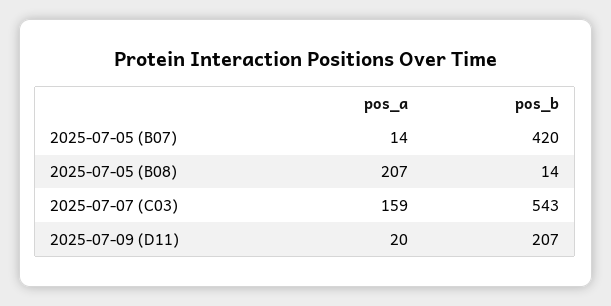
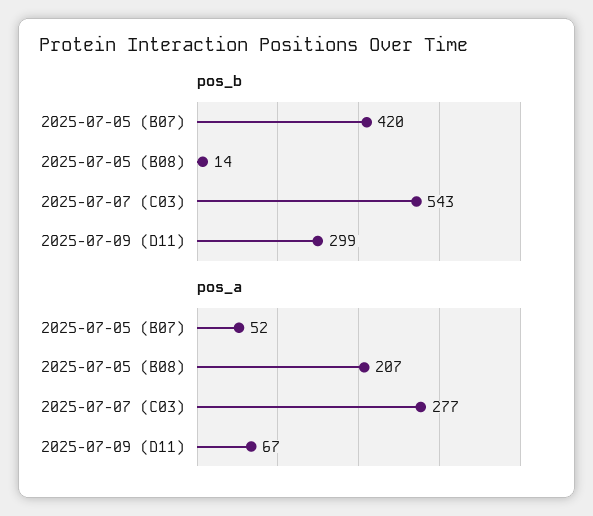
pos_a, 2025-07-05 (B07): 14 -> 52
pos_a, 2025-07-07 (C03): 159 -> 277
pos_a, 2025-07-09 (D11): 20 -> 67
pos_b, 2025-07-09 (D11): 207 -> 299

